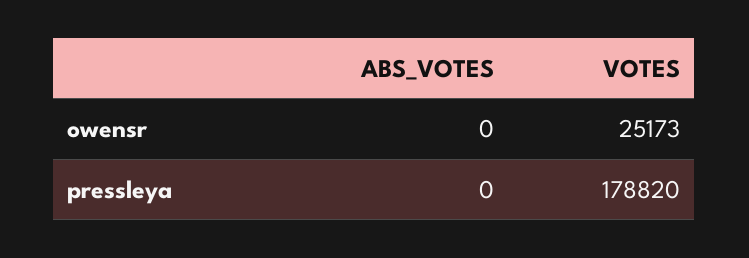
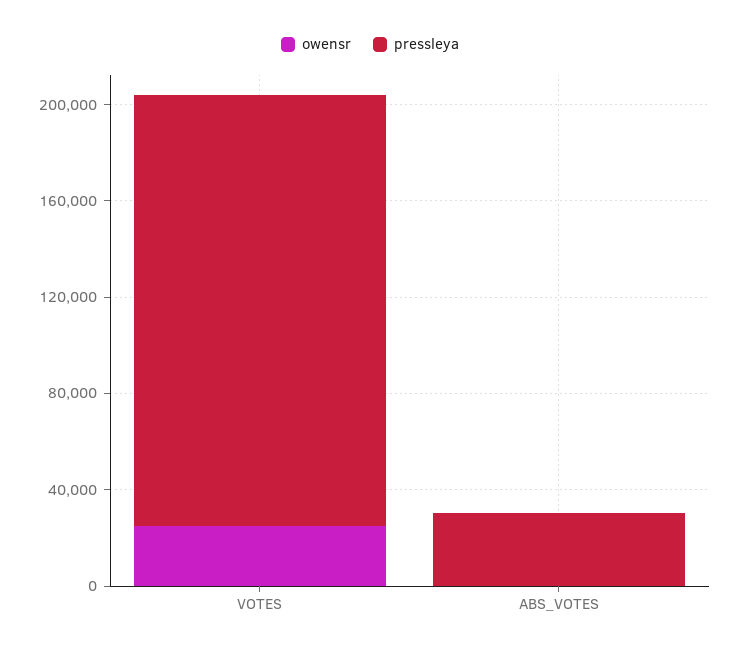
pressleya, ABS_VOTES: 0 -> 30000

